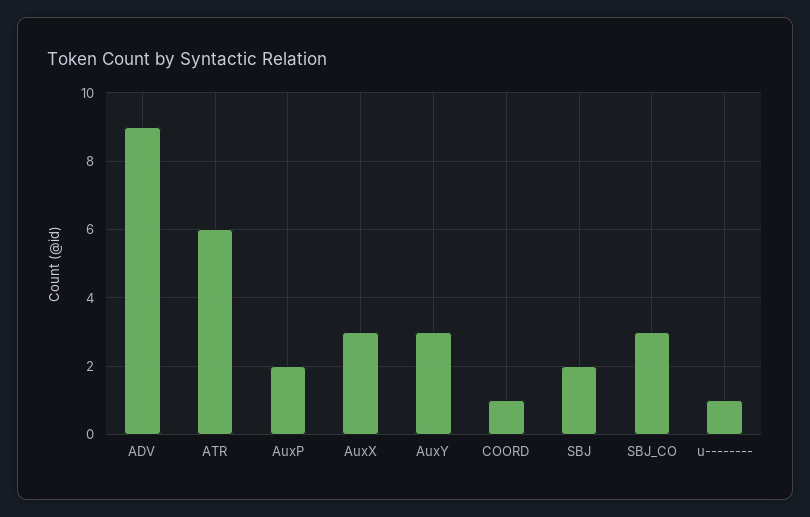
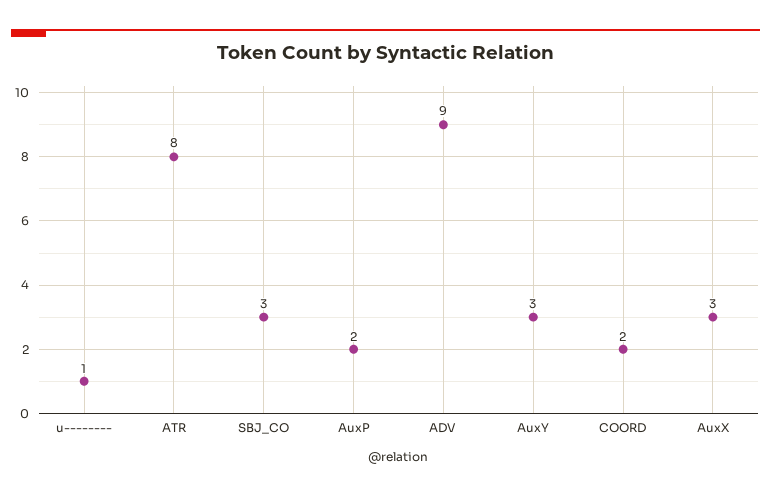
ATR: 6 -> 8
COORD: 1 -> 2
SBJ: 2 -> none

